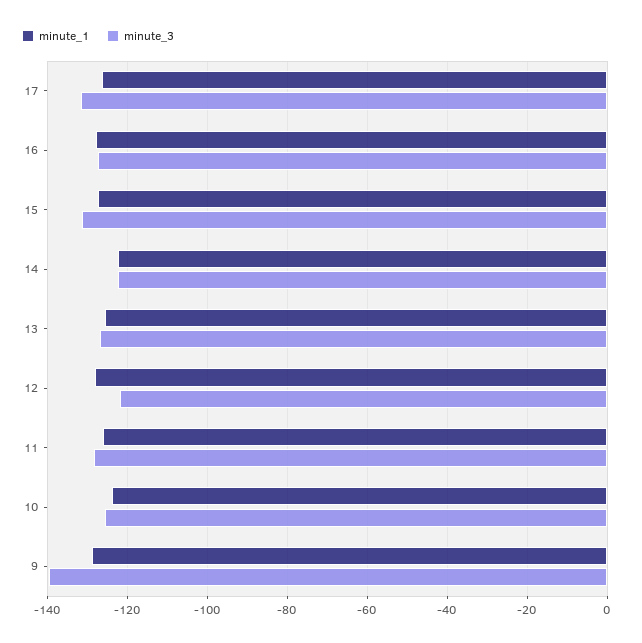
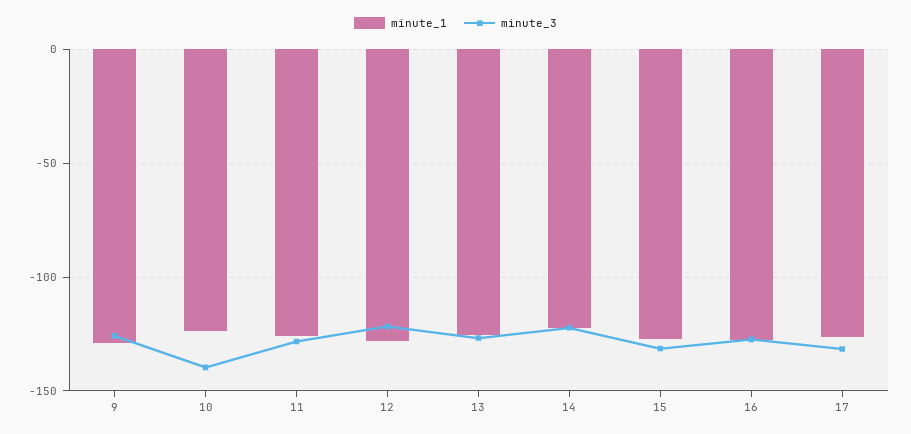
minute_3, 10: -126 -> -140
minute_3, 9: -140 -> -125

